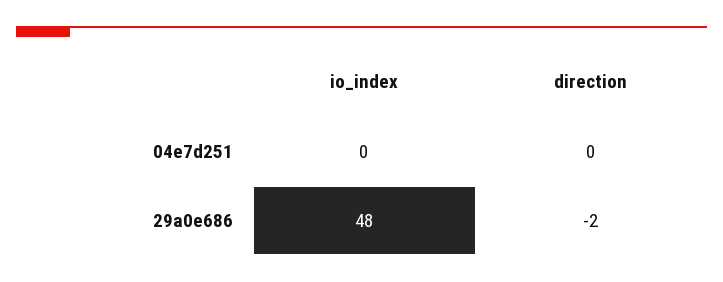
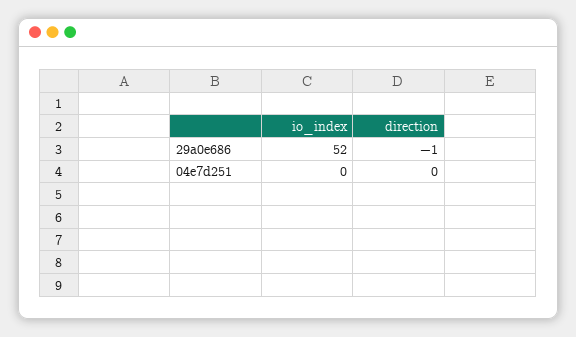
io_index, 29a0e686: 48 -> 52
direction, 29a0e686: -2 -> -1

